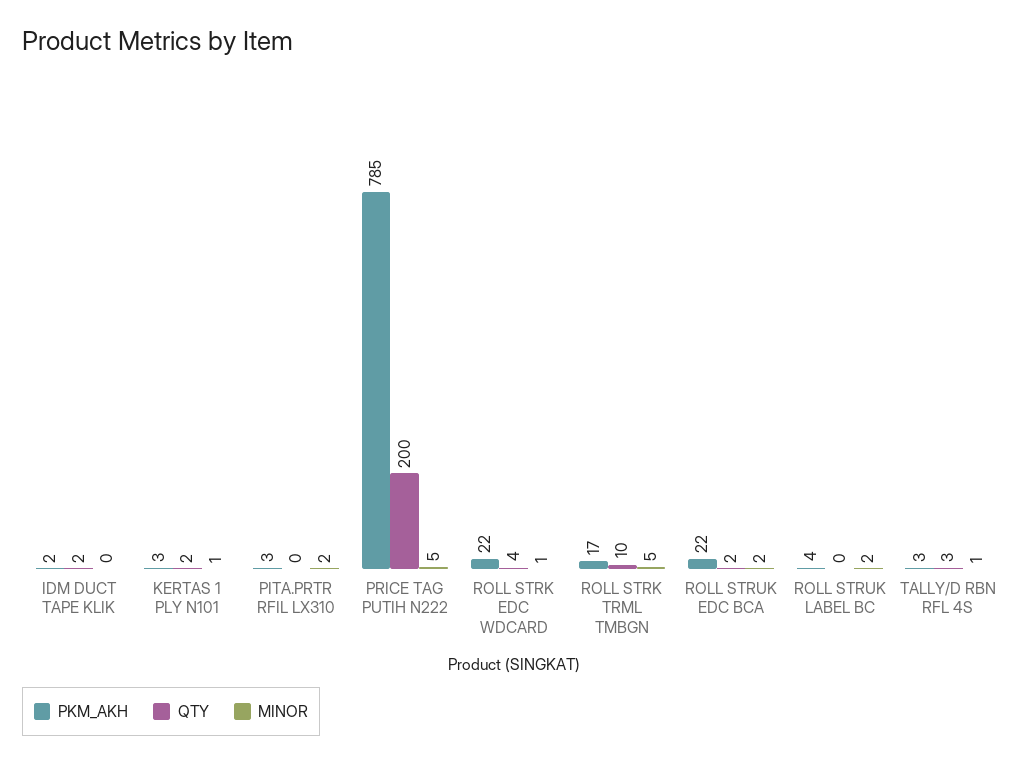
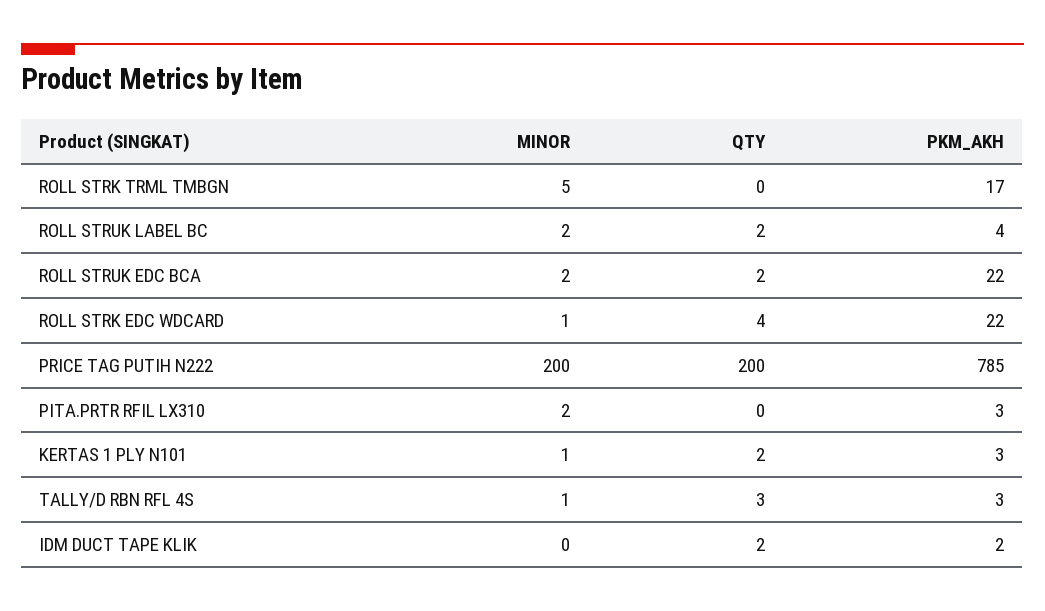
MINOR, PRICE TAG PUTIH N222: 5 -> 200
QTY, ROLL STRK TRML TMBGN: 10 -> 0
QTY, ROLL STRUK LABEL BC: 0 -> 2

